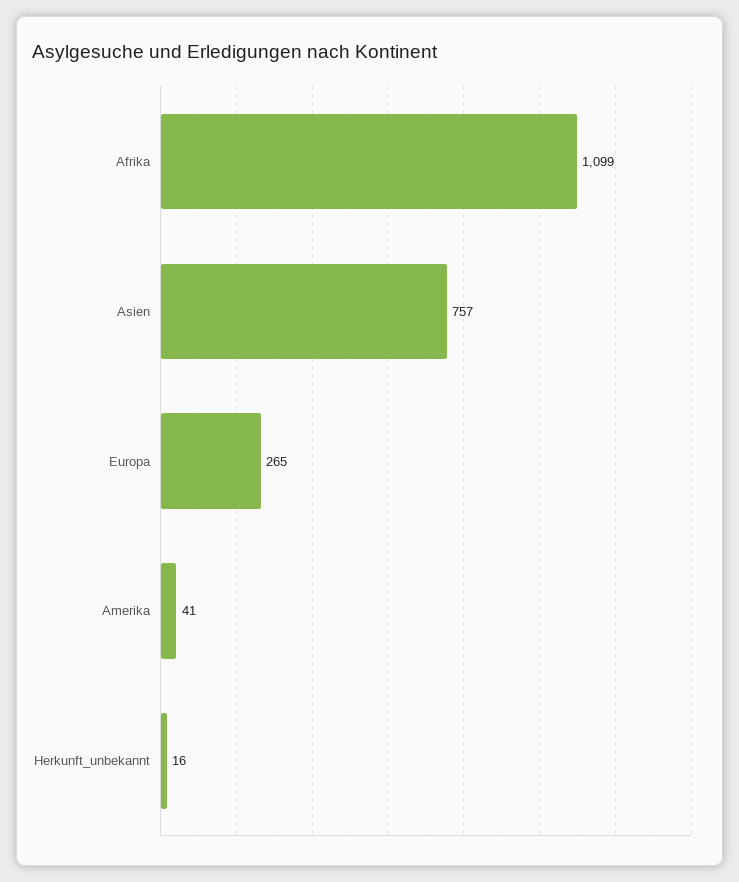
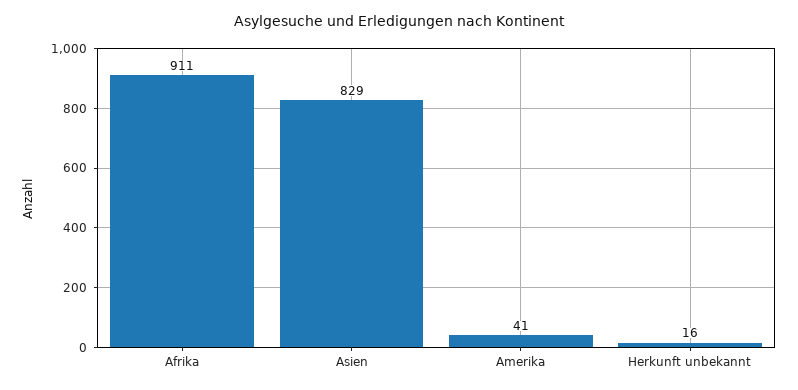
Afrika: 1099 -> 911
Asien: 757 -> 829
Europa: 265 -> none

